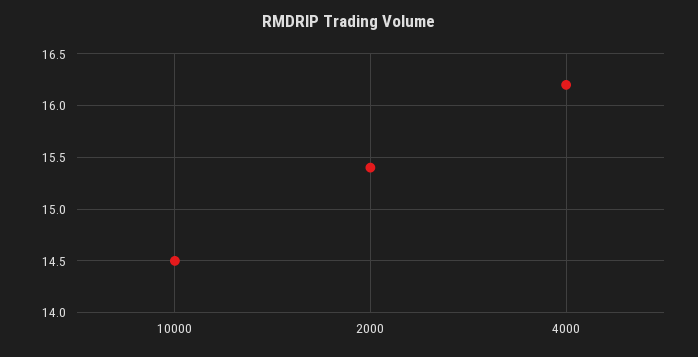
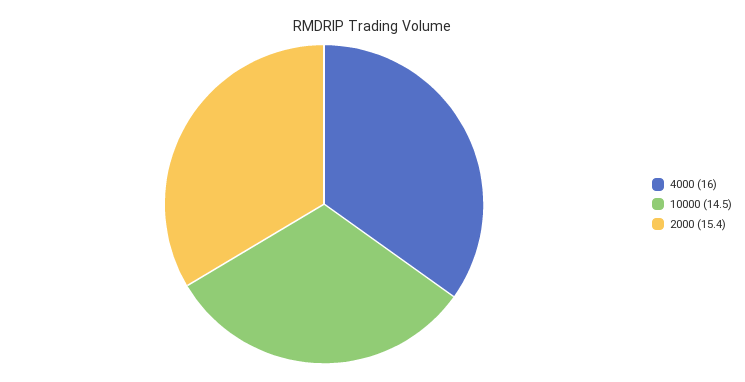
4000: 16.2 -> 16

